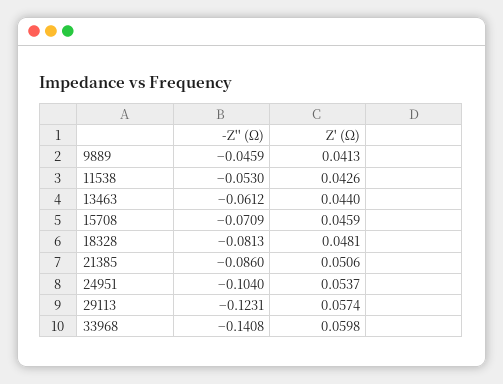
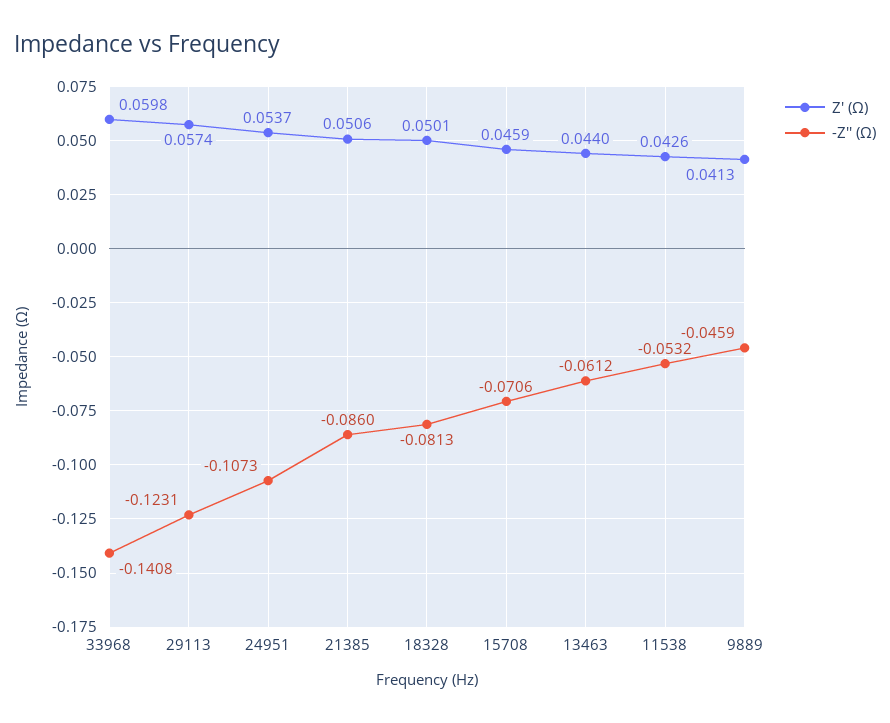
-Z'' (Ω), 11538: -0.053 -> -0.0532
-Z'' (Ω), 15708: -0.0709 -> -0.0706
Z' (Ω), 18328: 0.0481 -> 0.0501
-Z'' (Ω), 24951: -0.104 -> -0.1073

